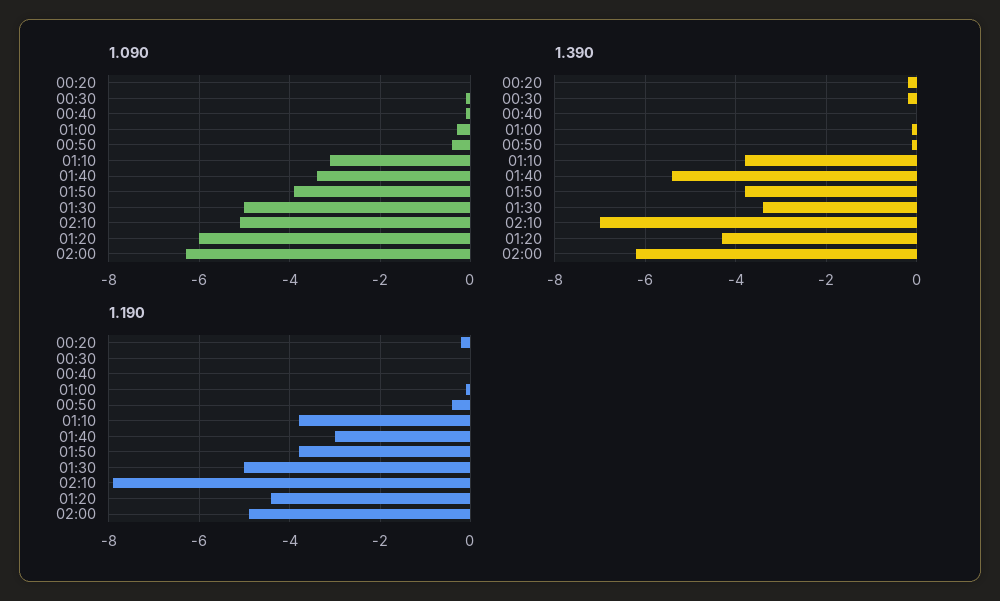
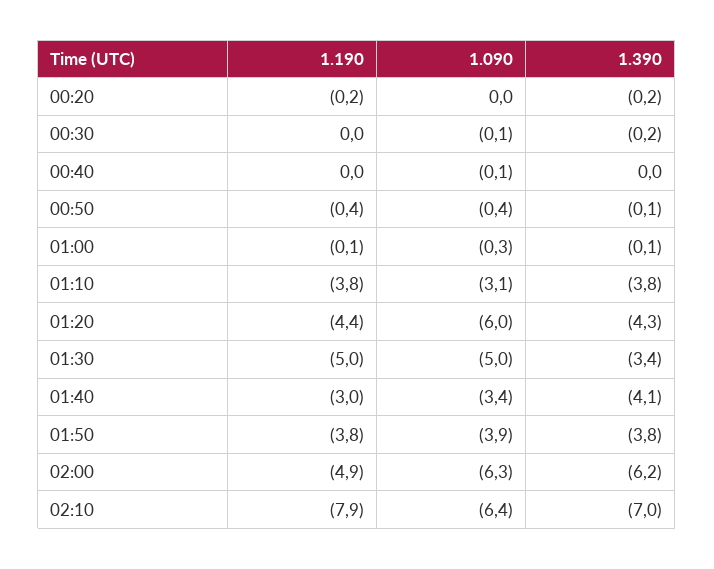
1.090, 02:10: -5 -> -6.4
1.390, 01:40: -5.5 -> -4.1

